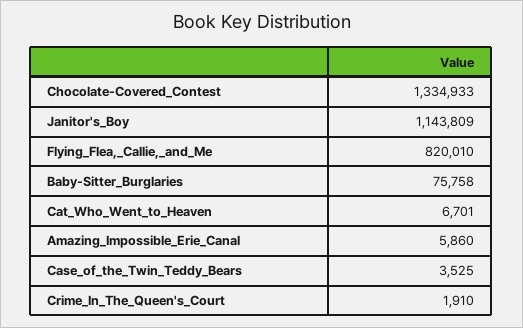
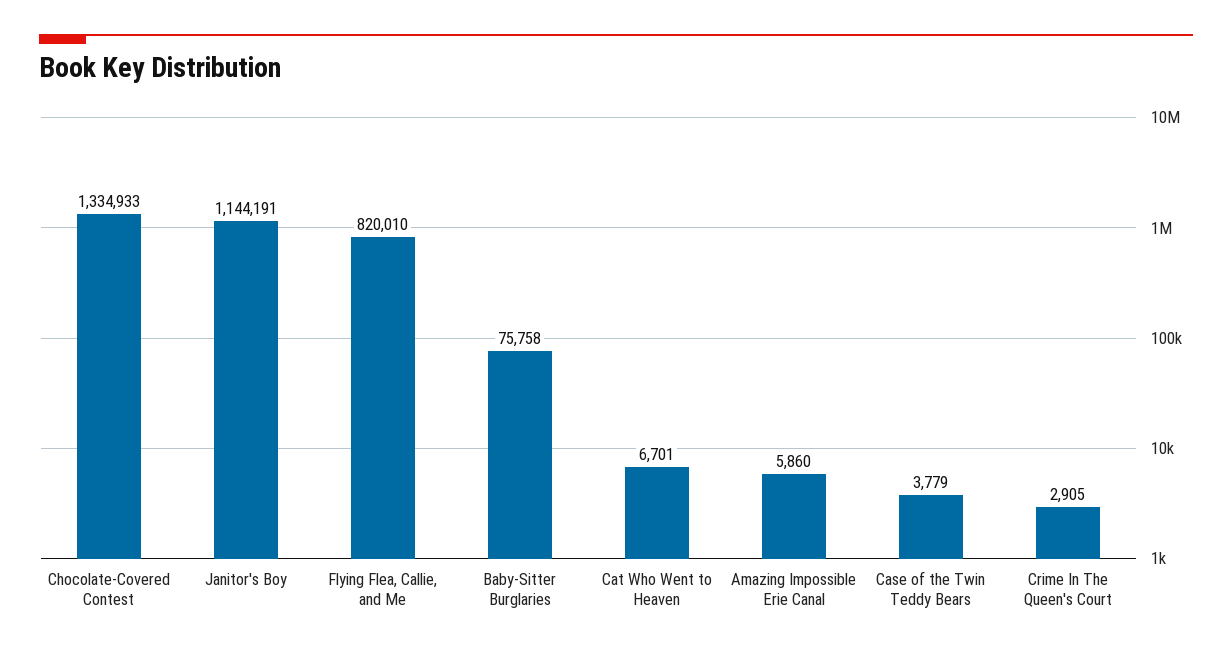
Janitor's_Boy: 1143809 -> 1144191
Case_of_the_Twin_Teddy_Bears: 3525 -> 3779
Crime_In_The_Queen's_Court: 1910 -> 2905

